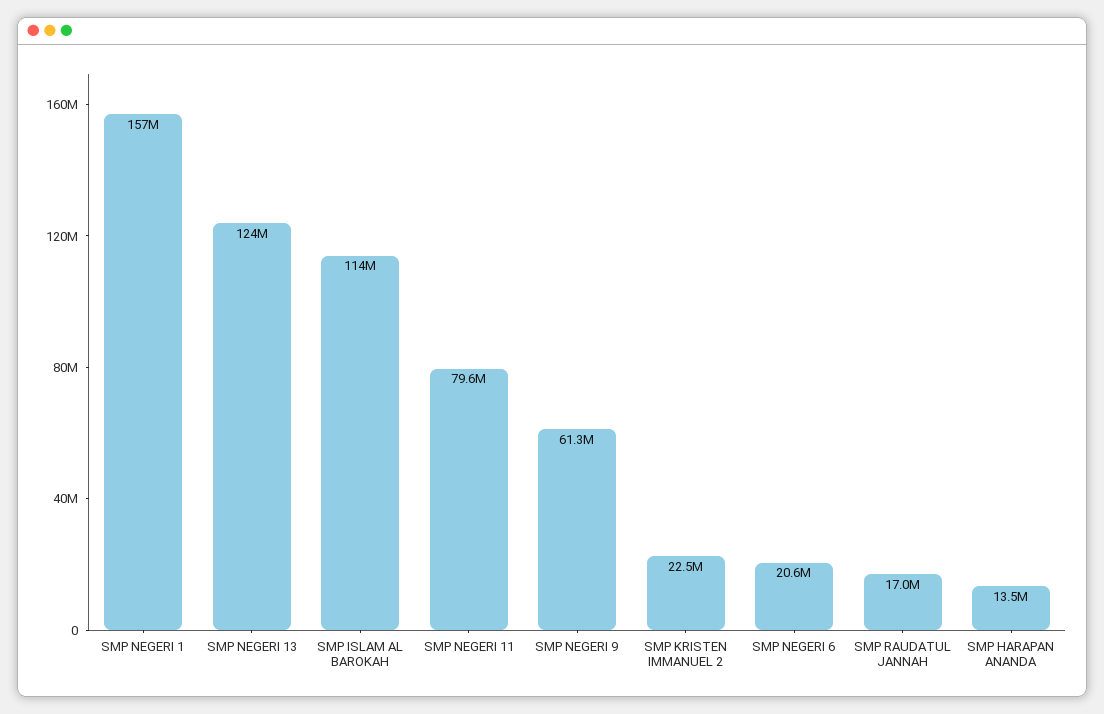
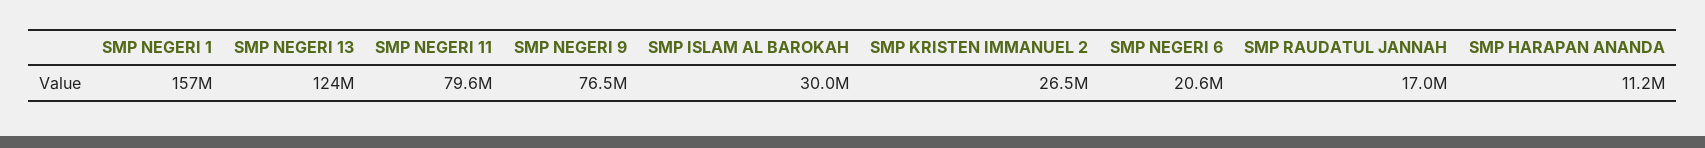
SMP ISLAM AL BAROKAH: 114000000 -> 30000000
SMP NEGERI 9: 61300000 -> 76500000
SMP KRISTEN IMMANUEL 2: 22500000 -> 26500000
SMP HARAPAN ANANDA: 13500000 -> 11200000

